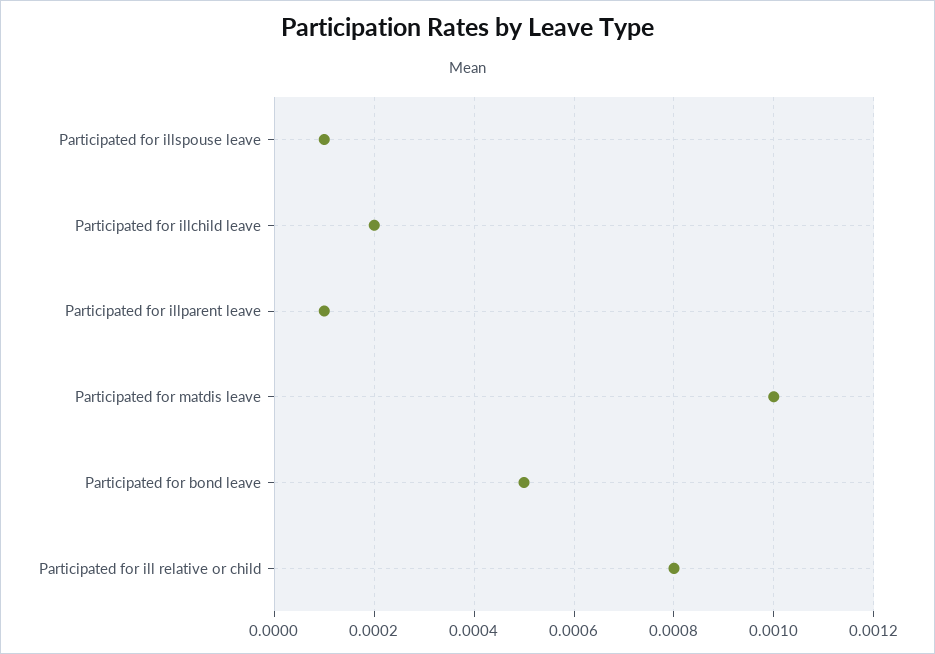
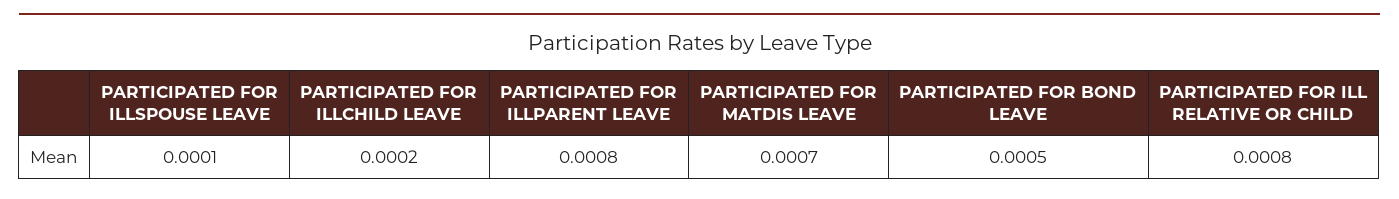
Participated for illparent leave: 0.0001 -> 0.0008
Participated for matdis leave: 0.001 -> 0.0007

